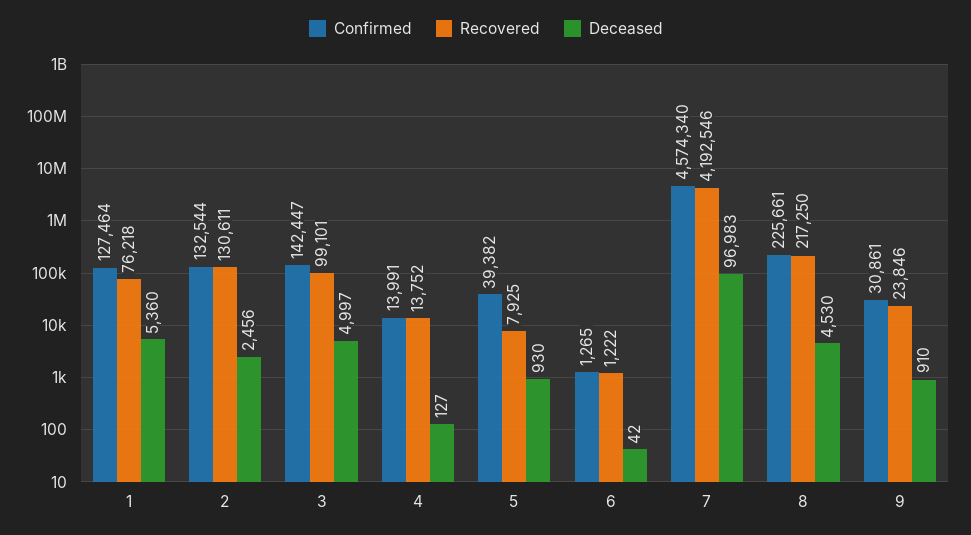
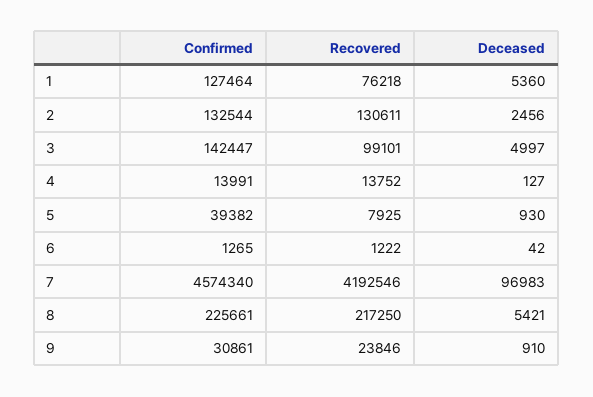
Deceased, 8: 4530 -> 5421

